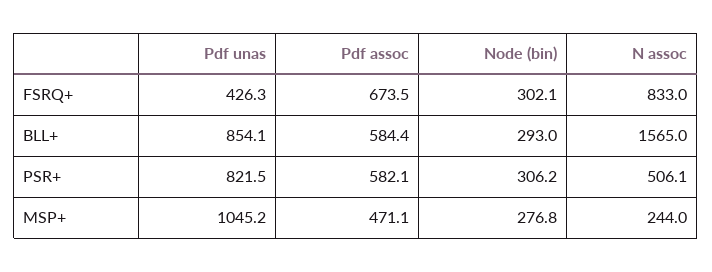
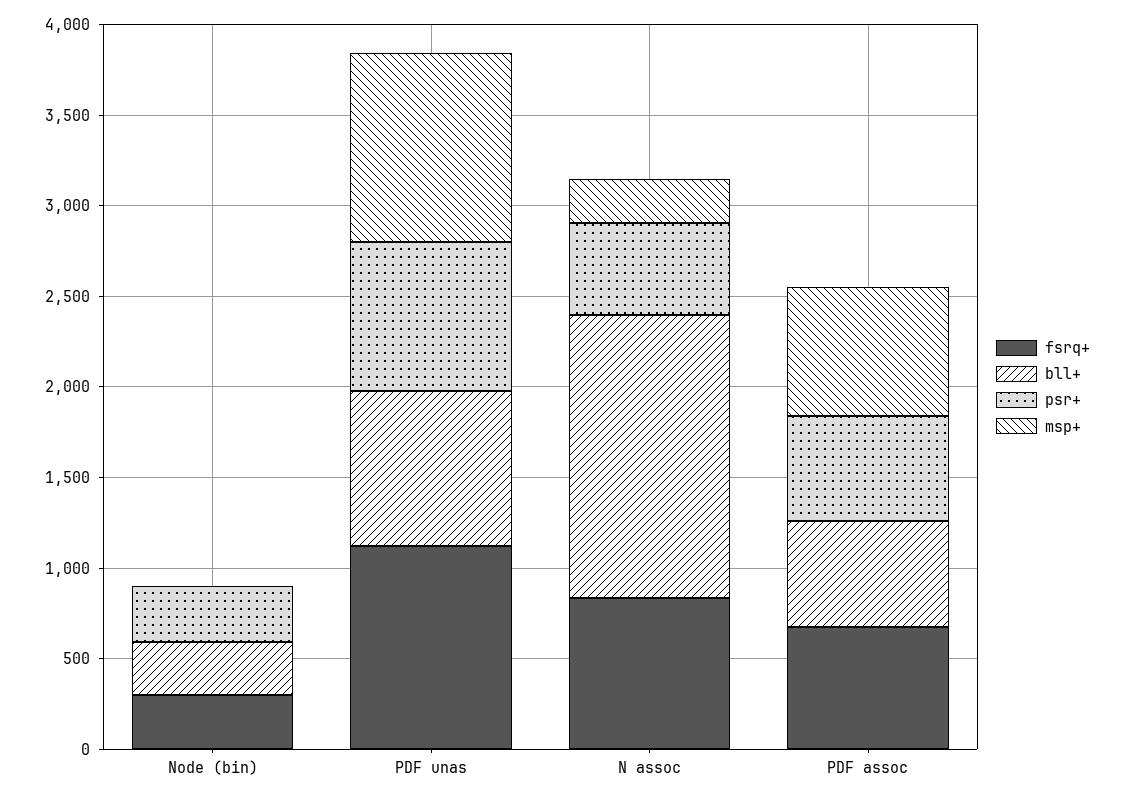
FSRQ+, Pdf unas: 426.3 -> 1100
MSP+, Pdf assoc: 471.1 -> 700
MSP+, Node (bin): 276.8 -> 0

